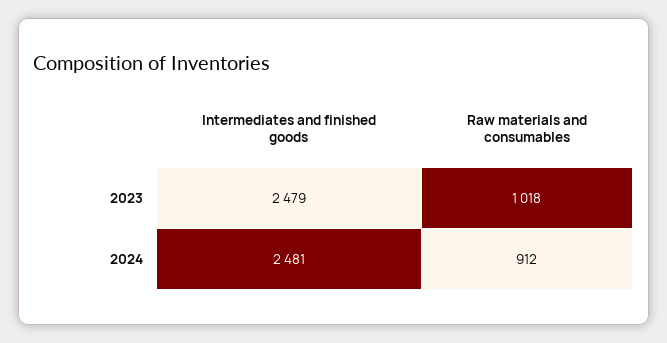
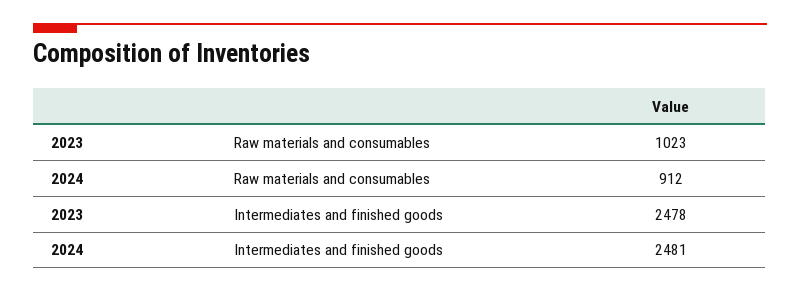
Intermediates and finished goods, 2023: 2479 -> 2478
Raw materials and consumables, 2023: 1018 -> 1023

